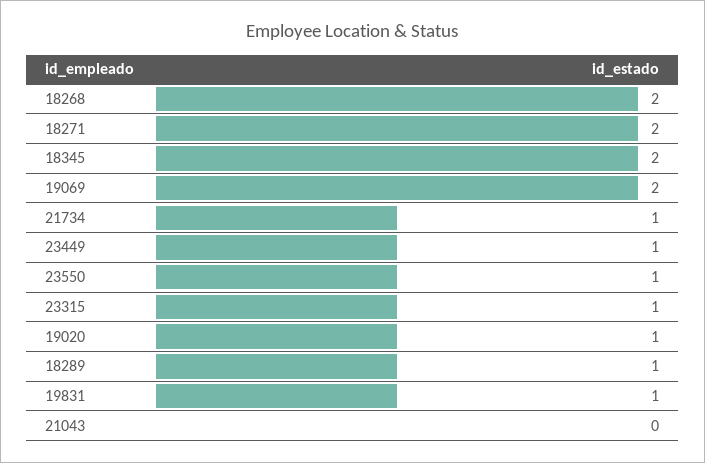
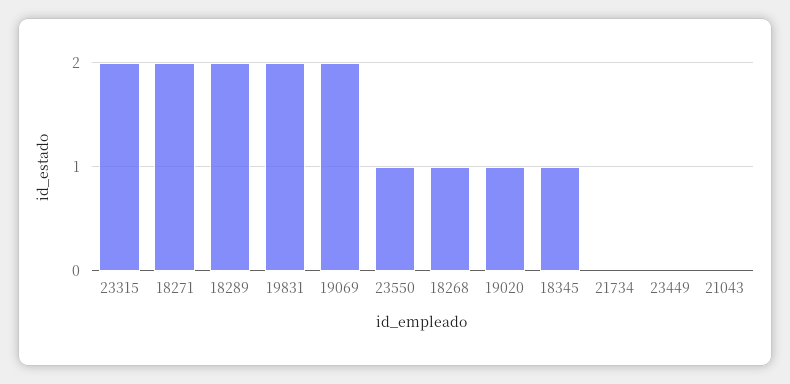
18268: 2 -> 1
18345: 2 -> 1
21734: 1 -> 0
23449: 1 -> 0
23315: 1 -> 2
18289: 1 -> 2
19831: 1 -> 2

